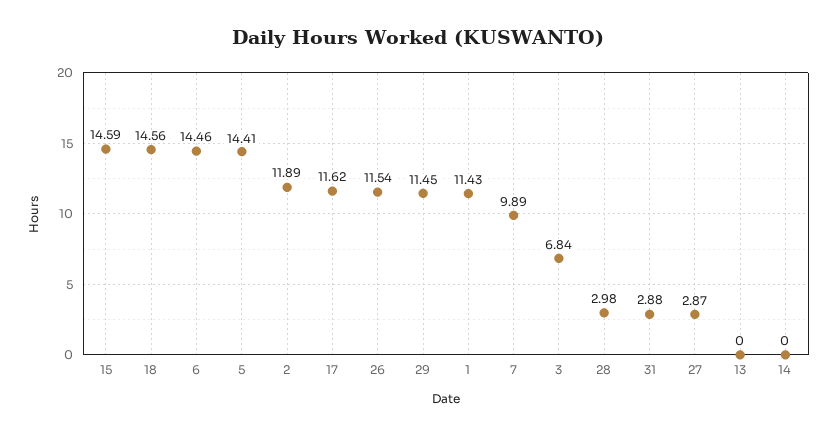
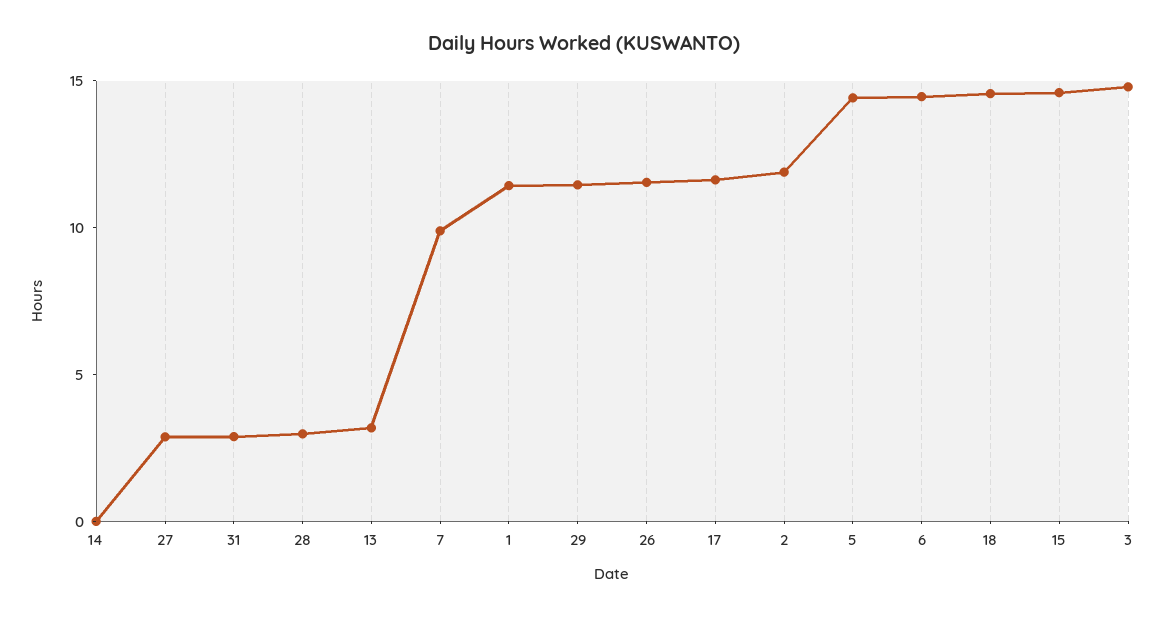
3: 6.84 -> 15
13: 0 -> 3

